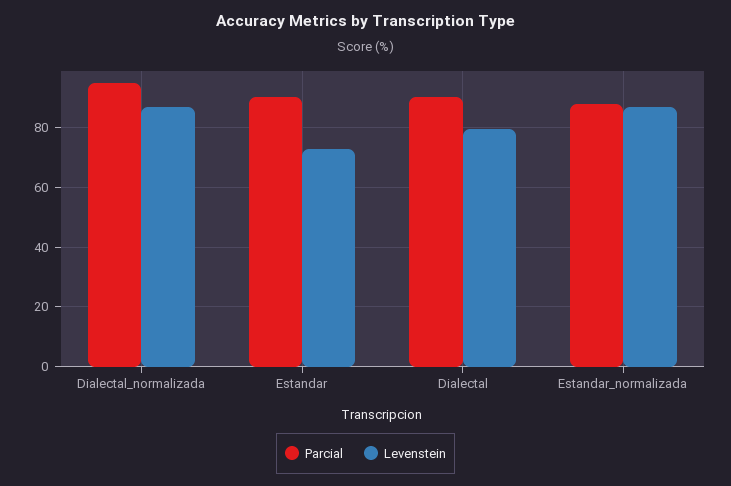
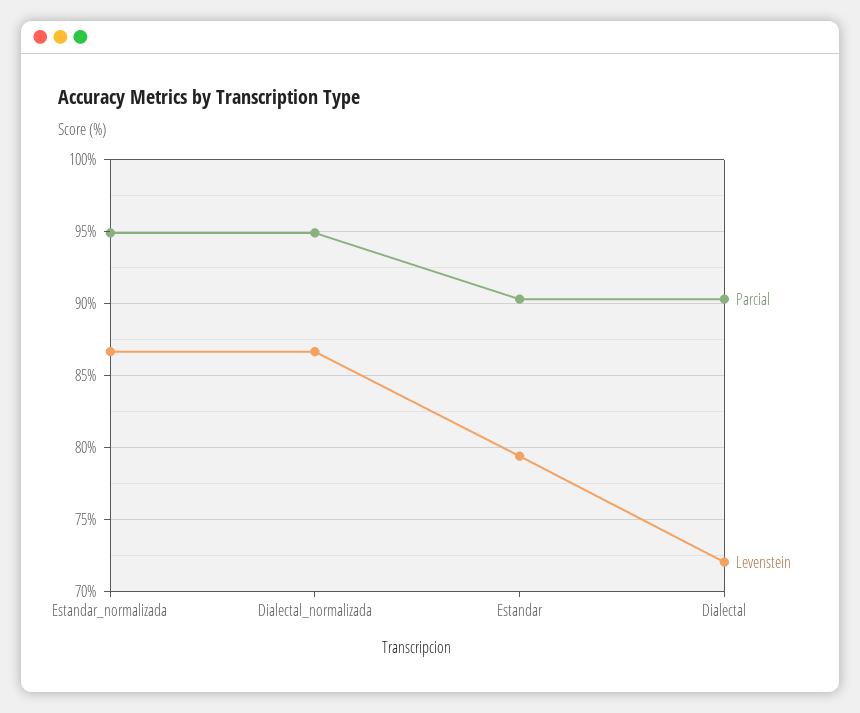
Levenstein, Estandar: 72.5 -> 79.5
Levenstein, Dialectal: 80 -> 72
Parcial, Estandar_normalizada: 87.5 -> 95

